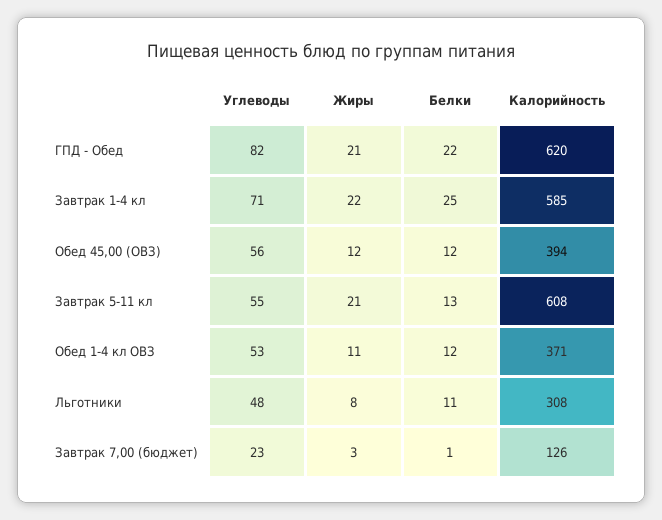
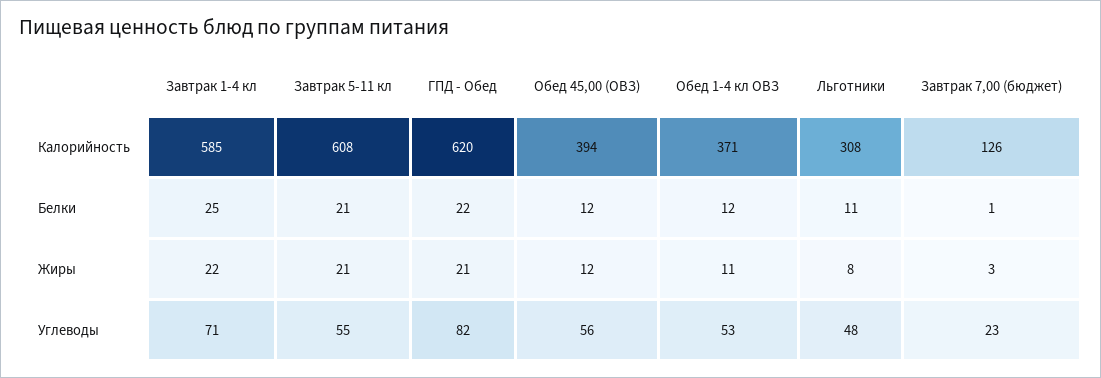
Белки, Завтрак 5-11 кл: 13 -> 21

